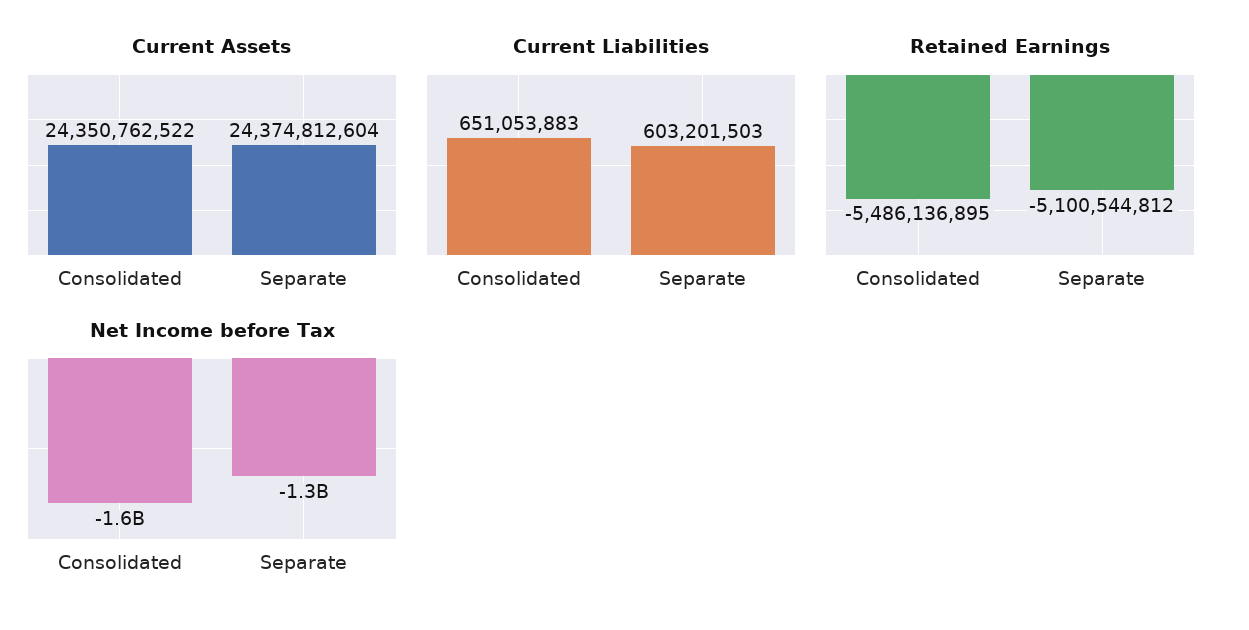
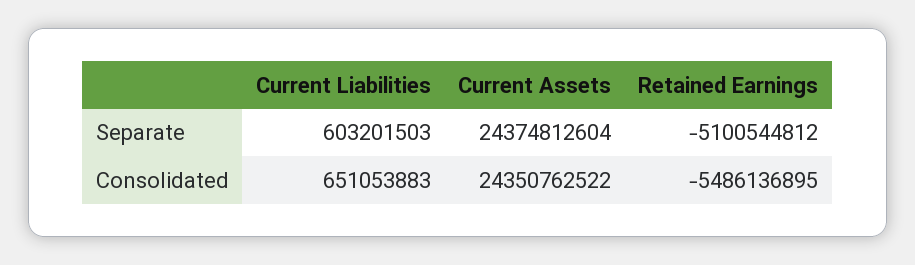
Net Income before Tax, Consolidated: -1600000000 -> none
Net Income before Tax, Separate: -1300000000 -> none

